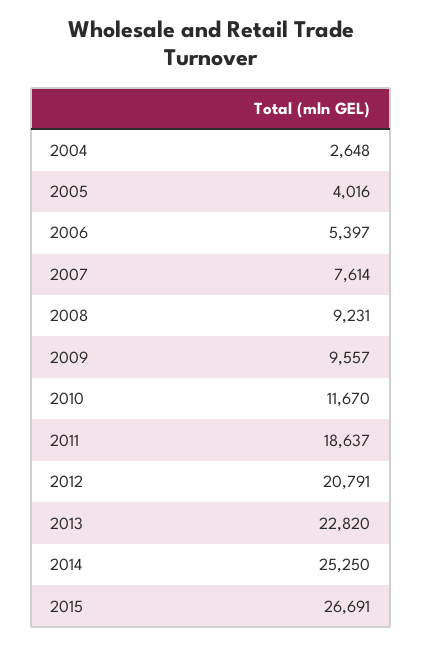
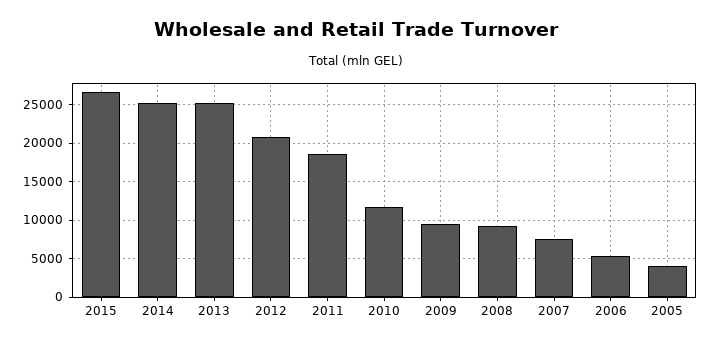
2004: 2648 -> none
2013: 22820 -> 25000

